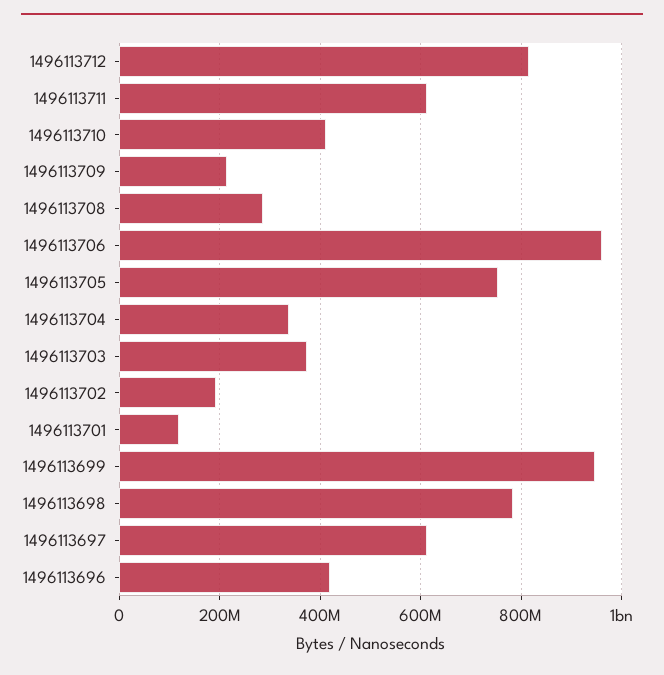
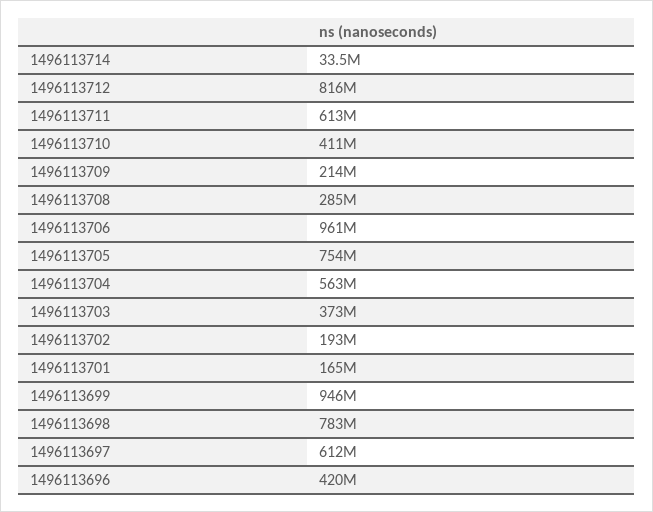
1496113704: 340000000 -> 563000000
1496113701: 120000000 -> 165000000
1496113714: none -> 33500000

